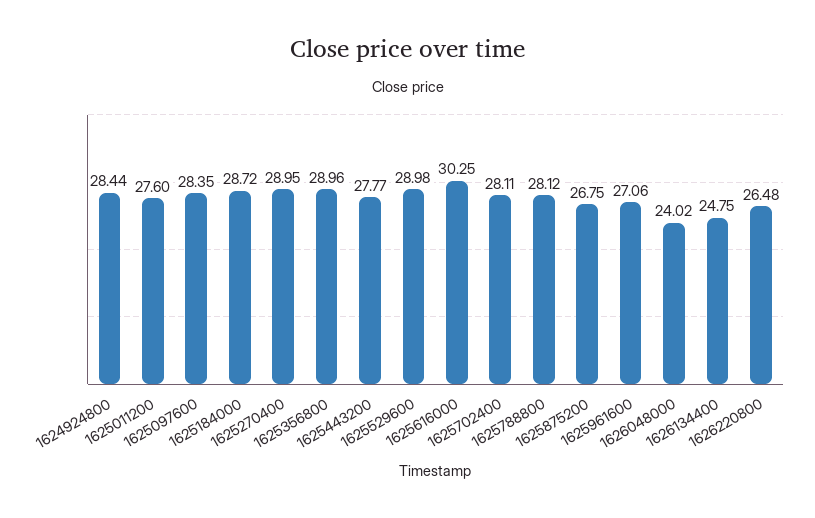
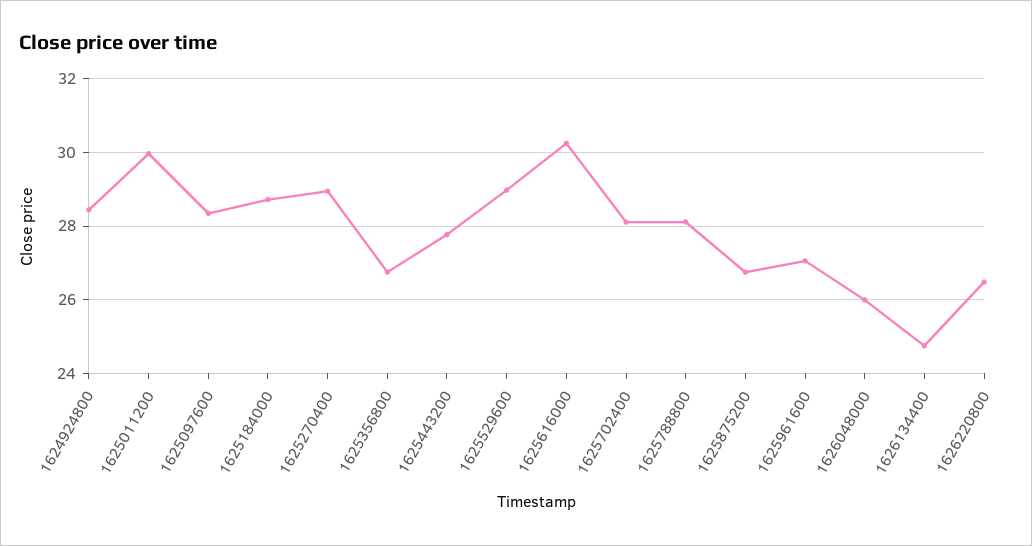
1625011200: 27.6 -> 30
1625356800: 28.96 -> 26.8
1626048000: 24.02 -> 26

